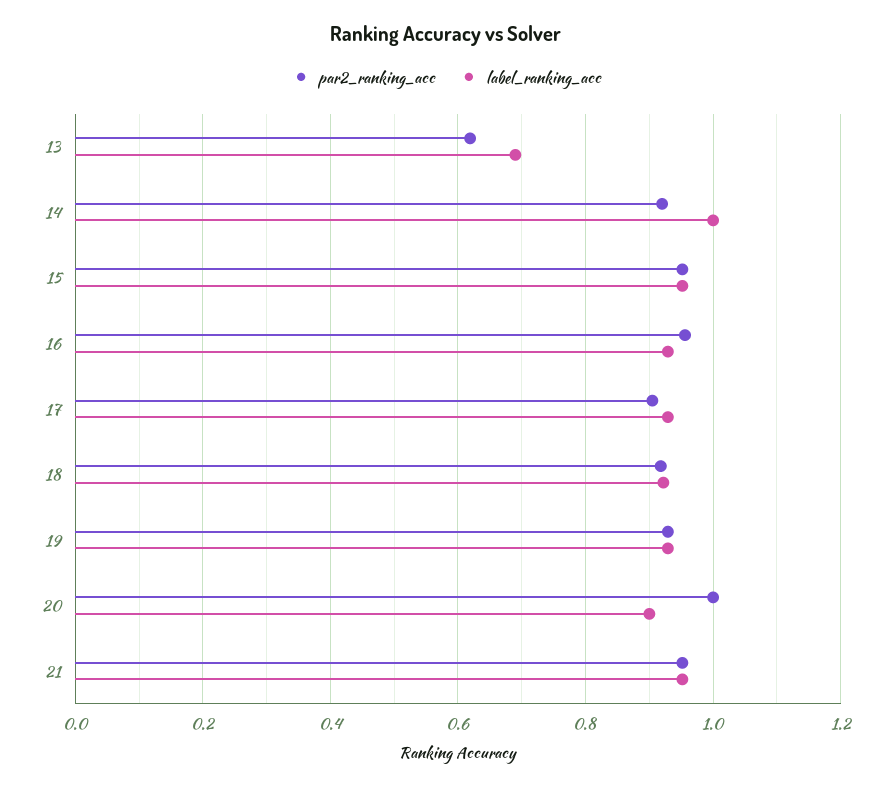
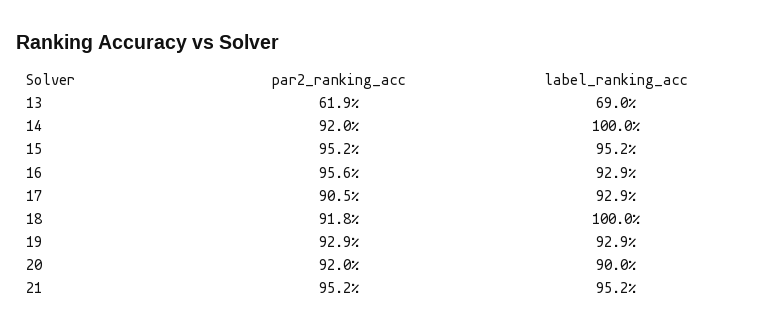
label_ranking_acc, 18: 0.92 -> 1
par2_ranking_acc, 20: 1 -> 0.92

